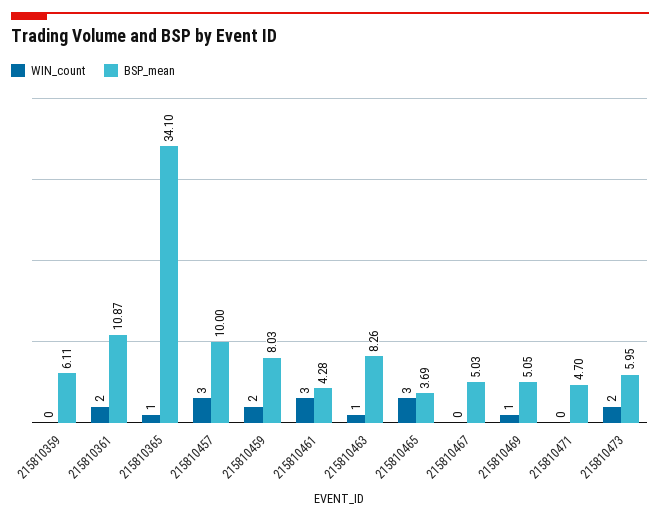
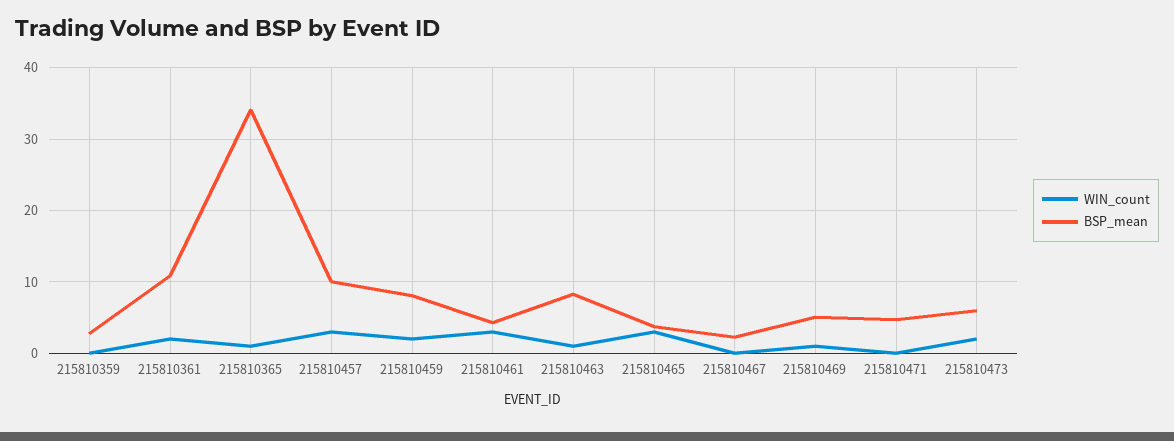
BSP_mean, 215810359: 6.11 -> 3
BSP_mean, 215810467: 5.03 -> 2

